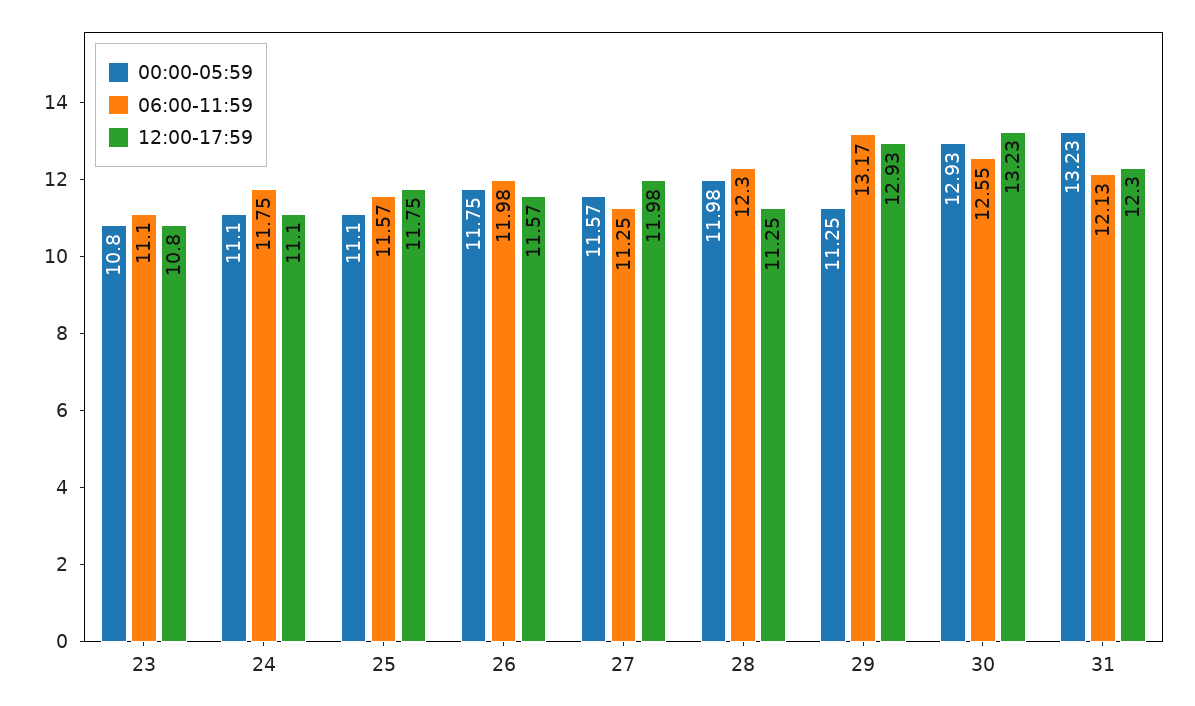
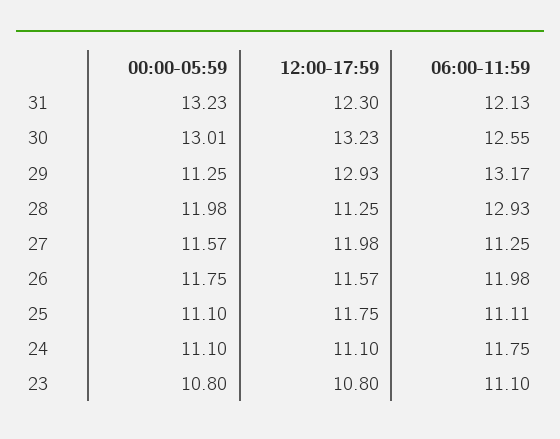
06:00-11:59, 25: 11.57 -> 11.11
06:00-11:59, 28: 12.3 -> 12.93
00:00-05:59, 30: 12.93 -> 13.01

